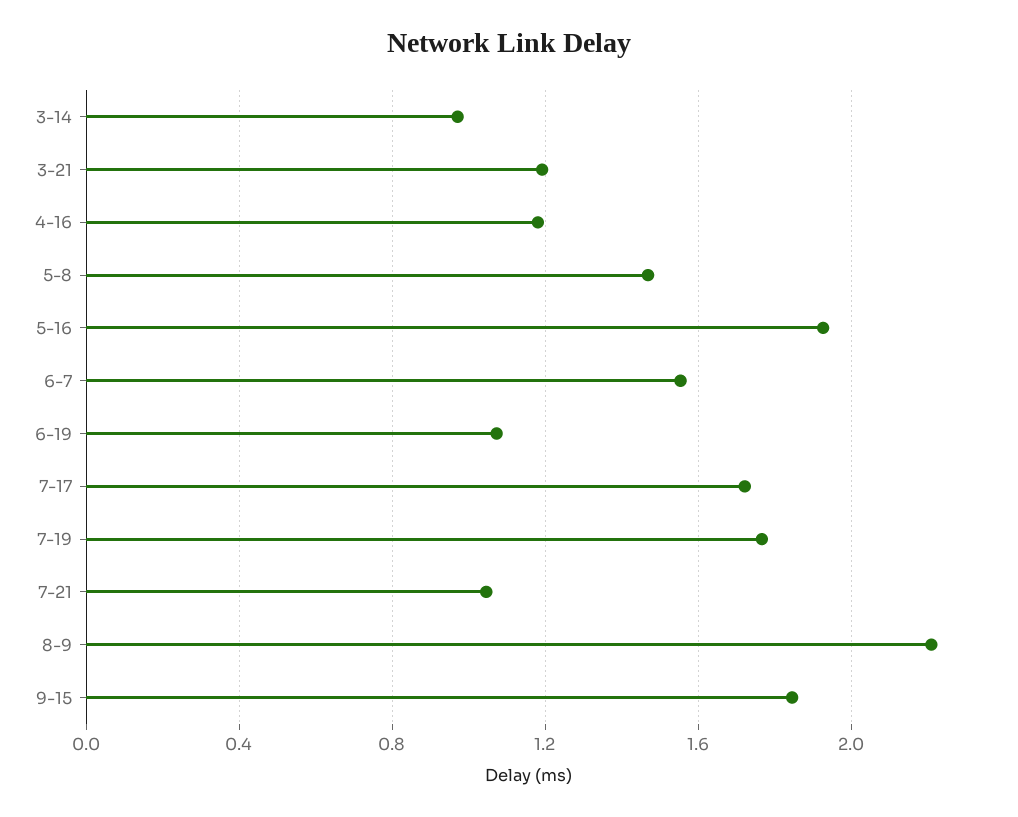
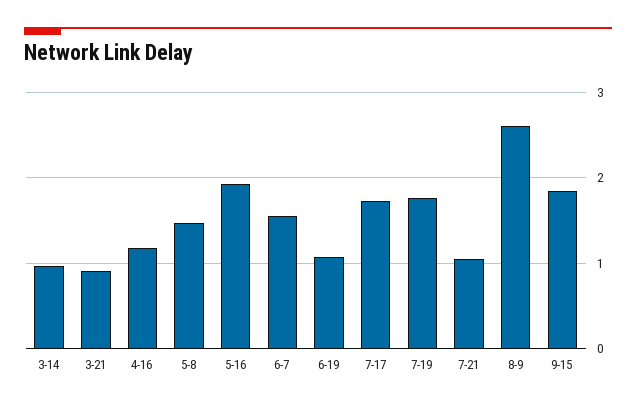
3-21: 1.2 -> 0.9
8-9: 2.2 -> 2.6

